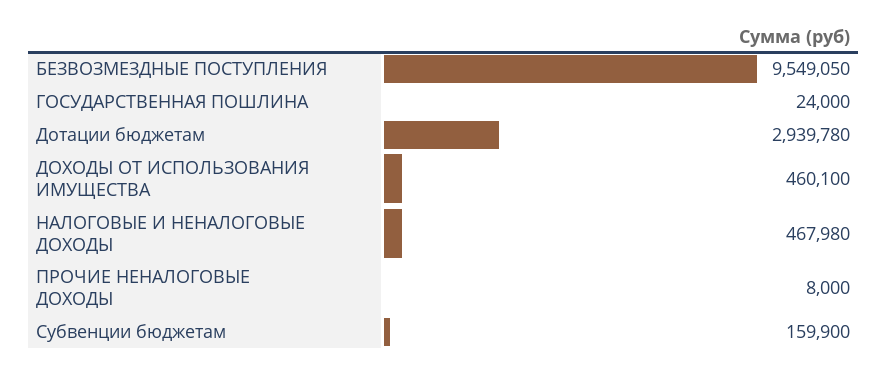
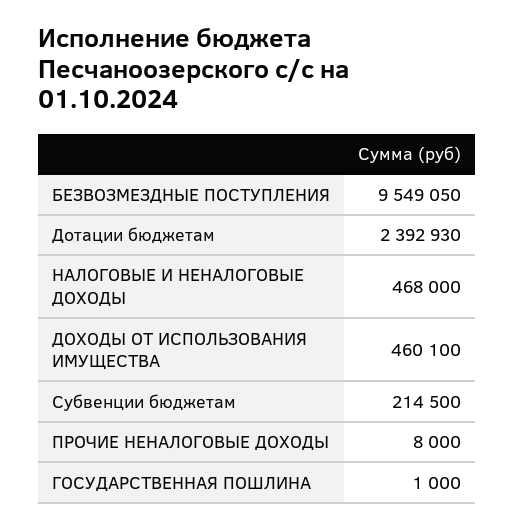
ГОСУДАРСТВЕННАЯ ПОШЛИНА: 24000 -> 1000
Дотации бюджетам: 2939780 -> 2392930
НАЛОГОВЫЕ И НЕНАЛОГОВЫЕ ДОХОДЫ: 467980 -> 468000
Субвенции бюджетам: 159900 -> 214500

